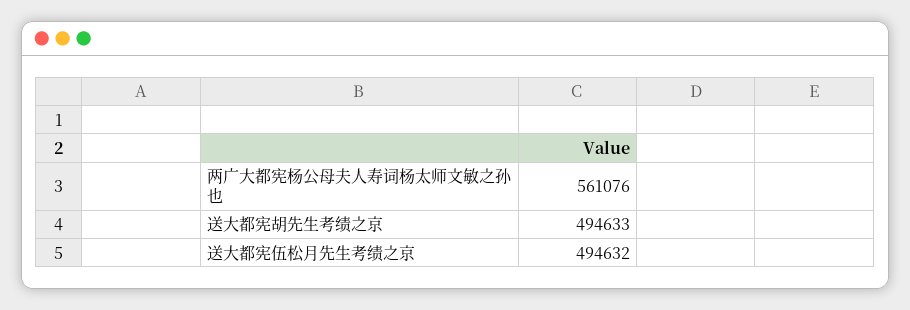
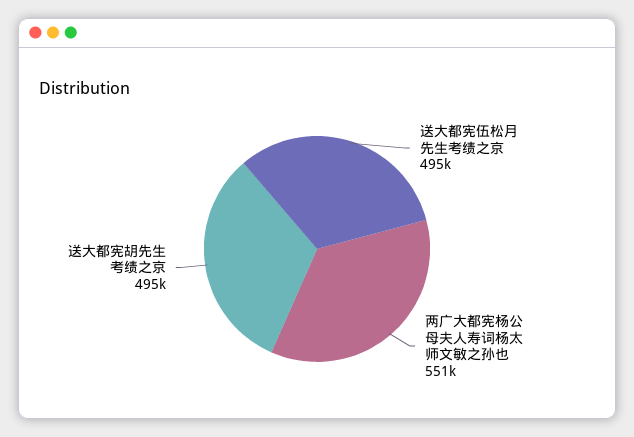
两广大都宪杨公母夫人寿词杨太师文敏之孙也: 561076 -> 551000

